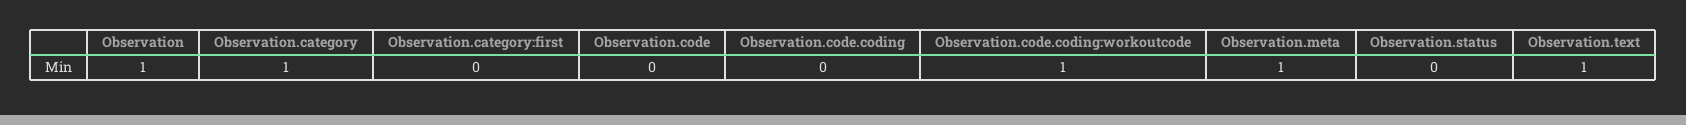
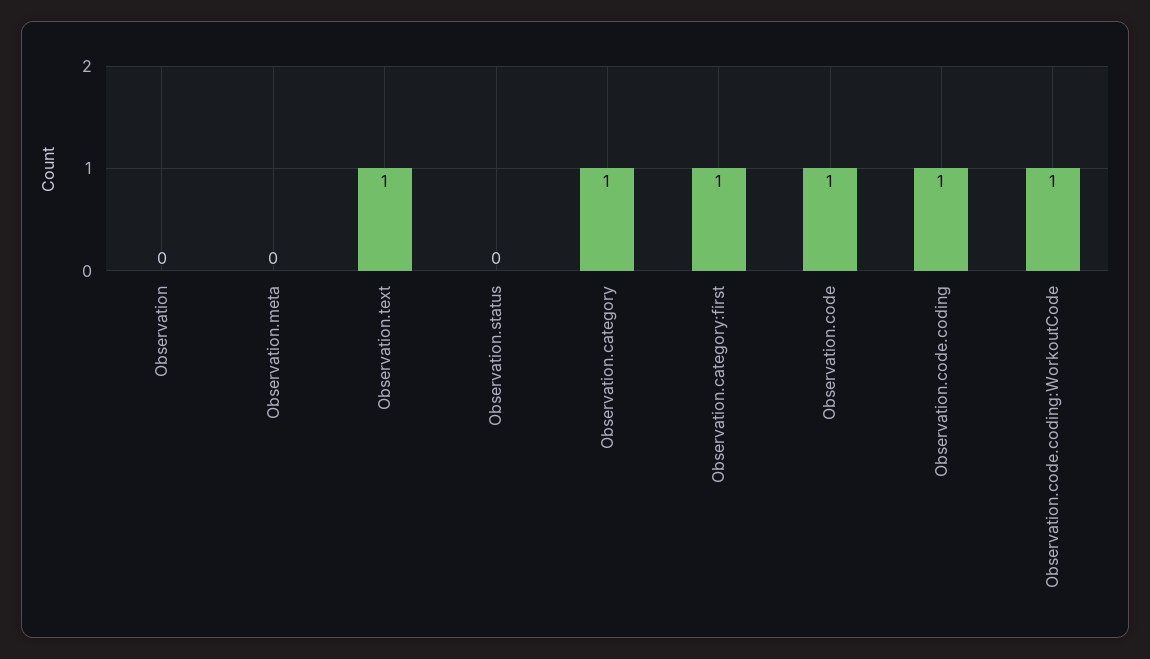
Observation: 1 -> 0
Observation.category:first: 0 -> 1
Observation.code: 0 -> 1
Observation.code.coding: 0 -> 1
Observation.meta: 1 -> 0

